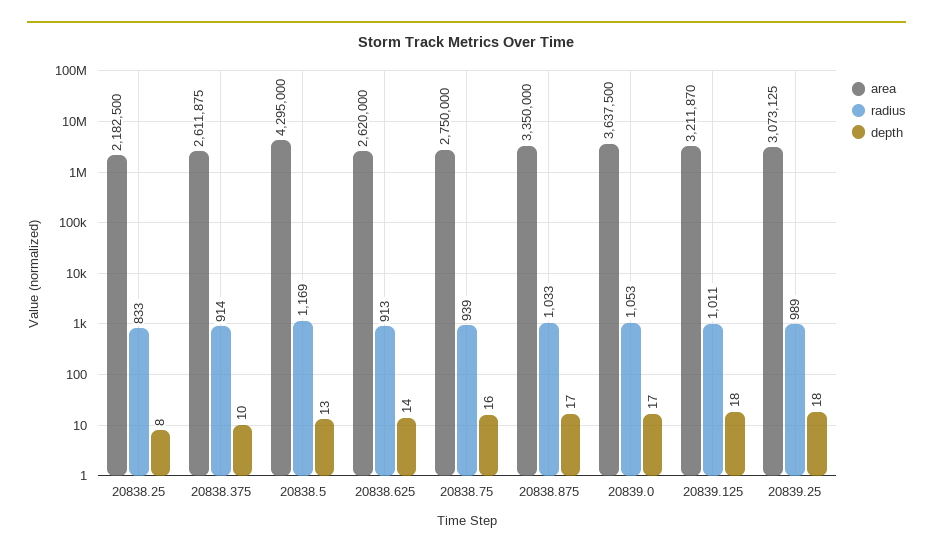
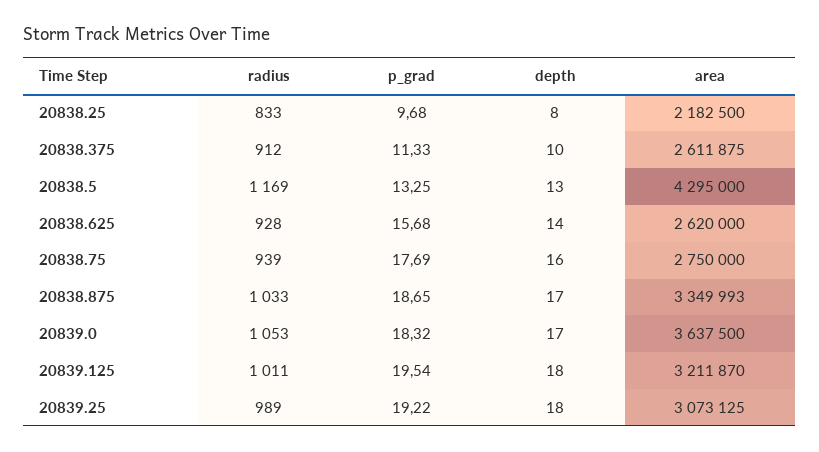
radius, 20838.375: 914 -> 912
radius, 20838.625: 913 -> 928
area, 20838.875: 3350000 -> 3349993
p_grad, 20838.25: none -> 9.68
p_grad, 20838.375: none -> 11.33
p_grad, 20838.5: none -> 13.25
p_grad, 20838.625: none -> 15.68
p_grad, 20838.75: none -> 17.69
p_grad, 20838.875: none -> 18.65
p_grad, 20839.0: none -> 18.32
p_grad, 20839.125: none -> 19.54
p_grad, 20839.25: none -> 19.22

